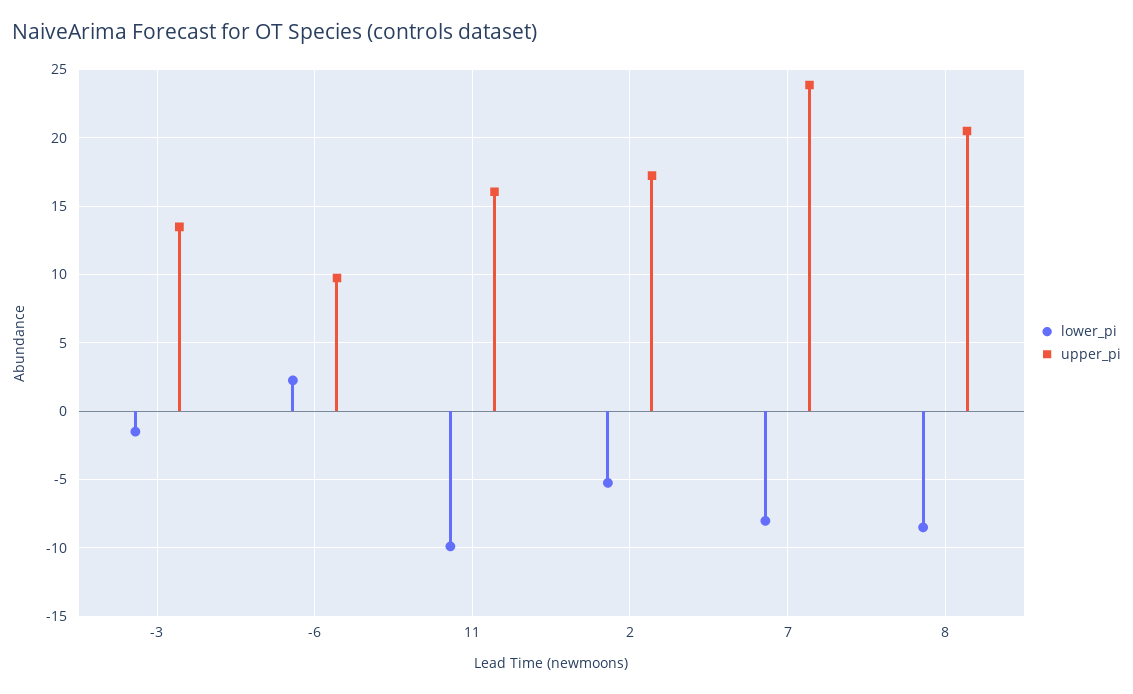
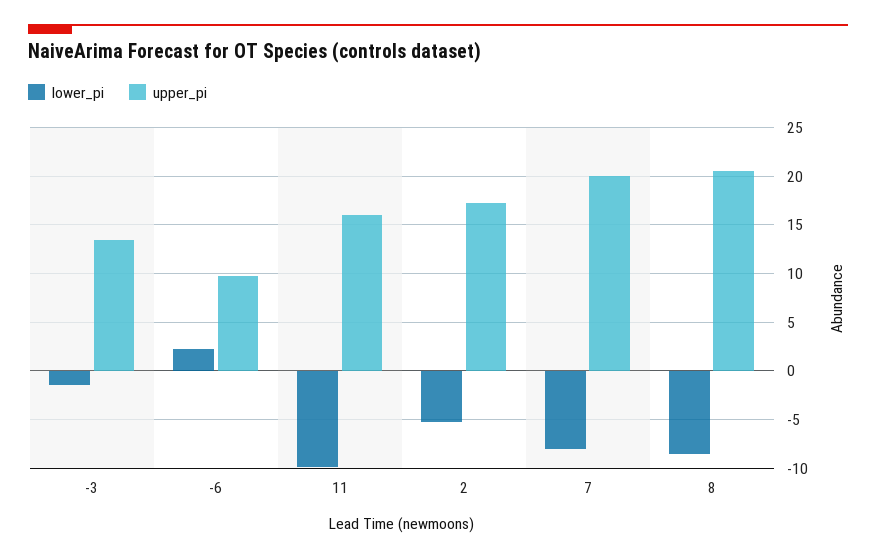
upper_pi, 7: 24 -> 20

